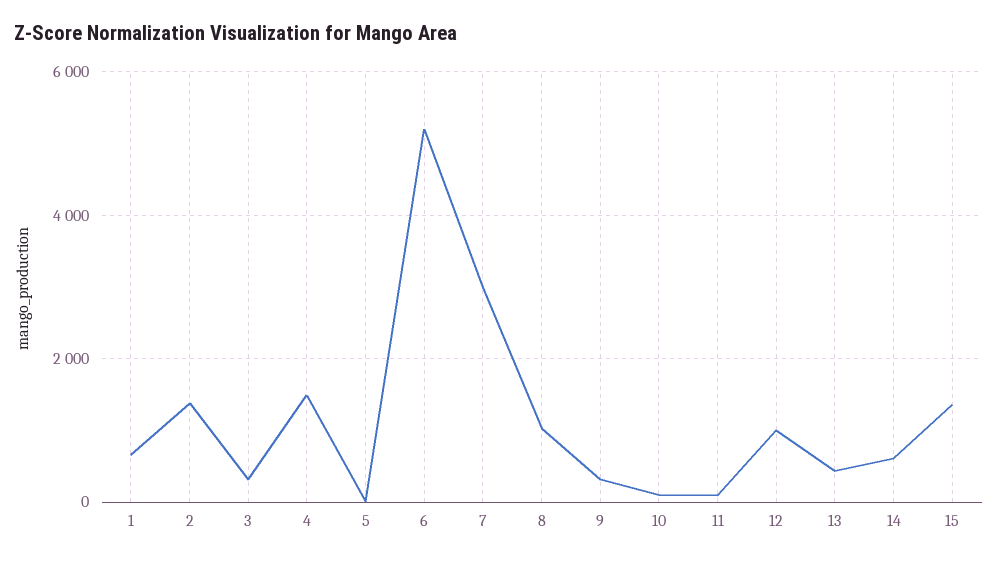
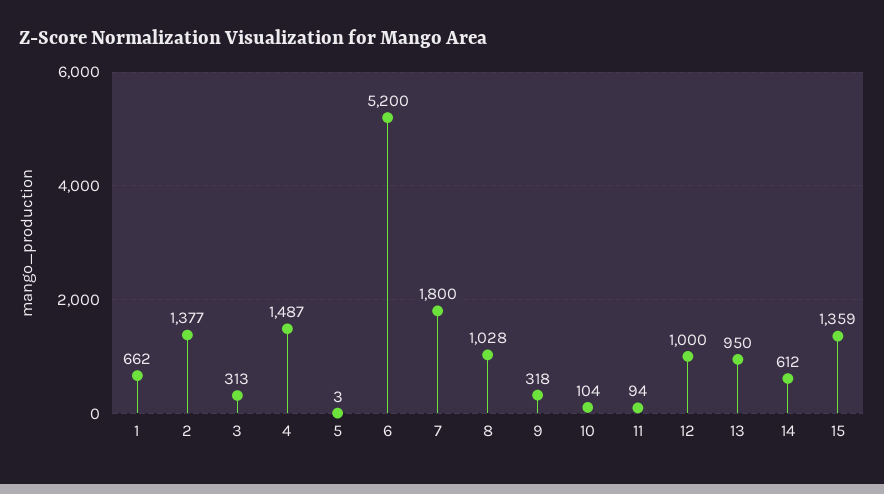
7: 3000 -> 1800
13: 400 -> 950

